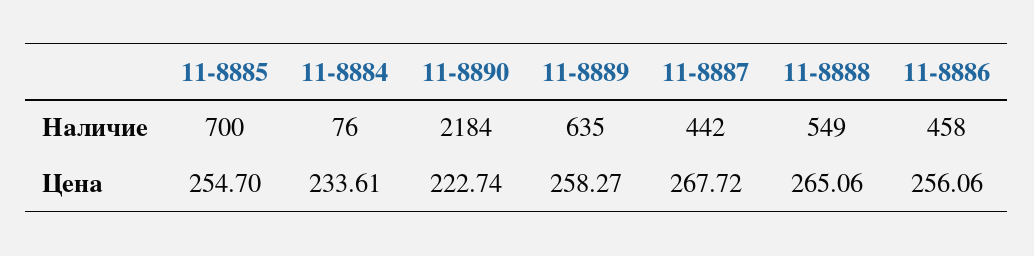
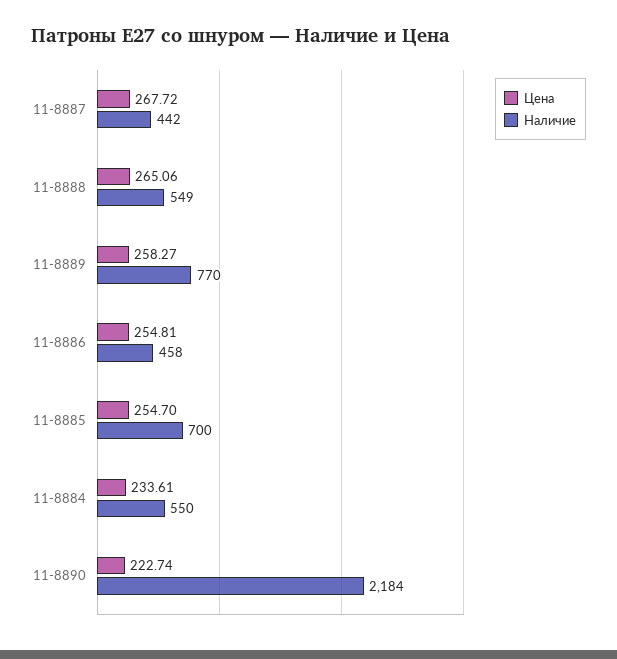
Наличие, 11-8884: 76 -> 550
Наличие, 11-8889: 635 -> 770
Цена, 11-8886: 256.06 -> 254.81

